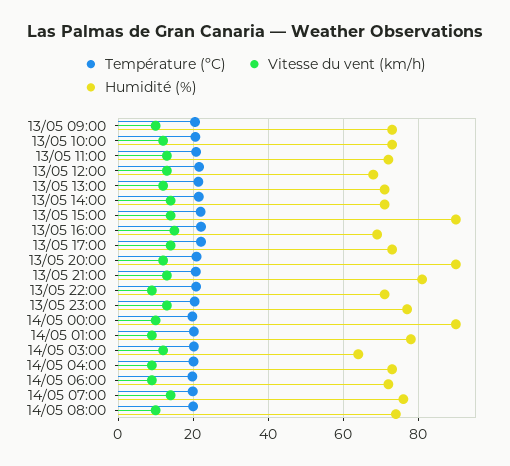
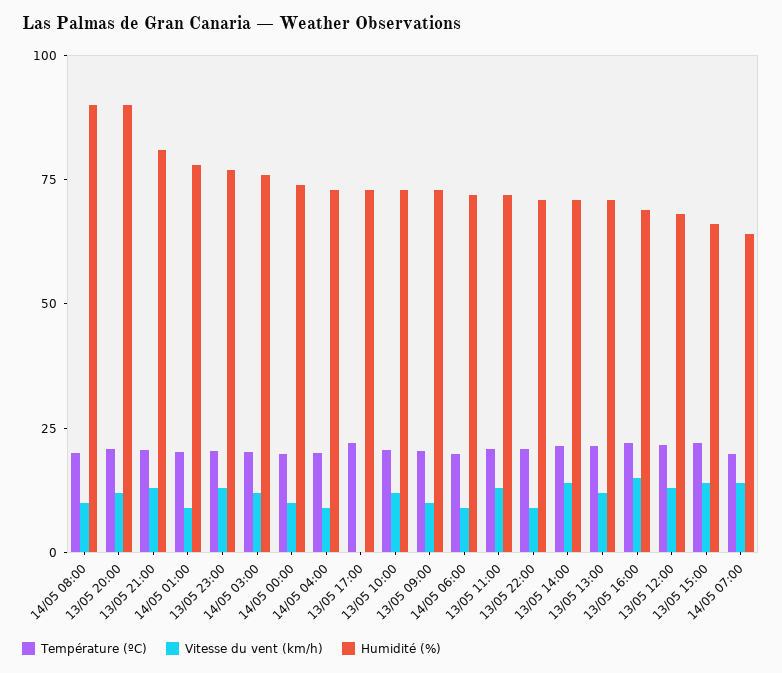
Humidité (%), 13/05 15:00: 90 -> 65
Vitesse du vent (km/h), 13/05 17:00: 14 -> 0
Humidité (%), 14/05 00:00: 90 -> 75
Humidité (%), 14/05 03:00: 64 -> 75
Humidité (%), 14/05 07:00: 76 -> 65
Humidité (%), 14/05 08:00: 74 -> 90

